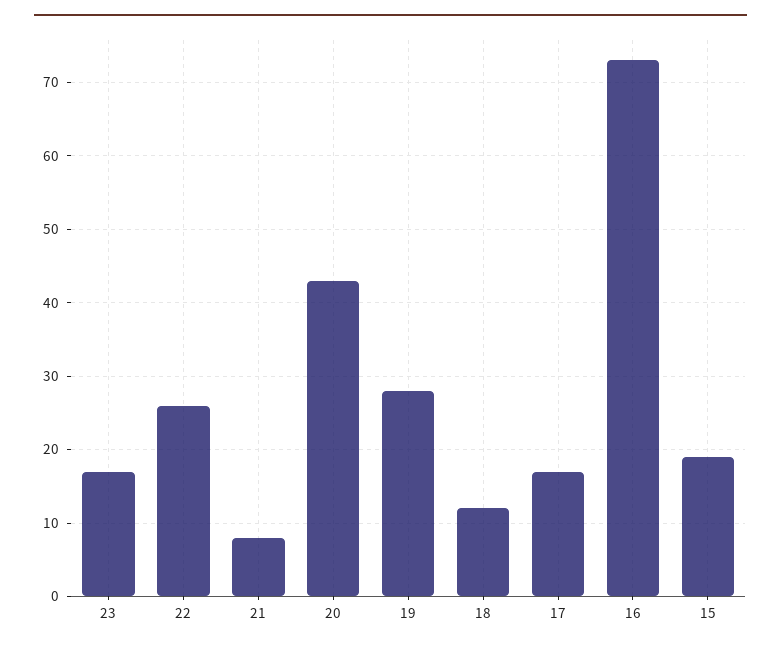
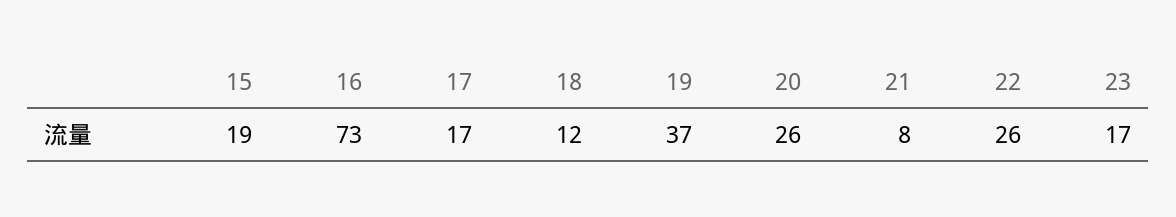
20: 43 -> 26
19: 28 -> 37

